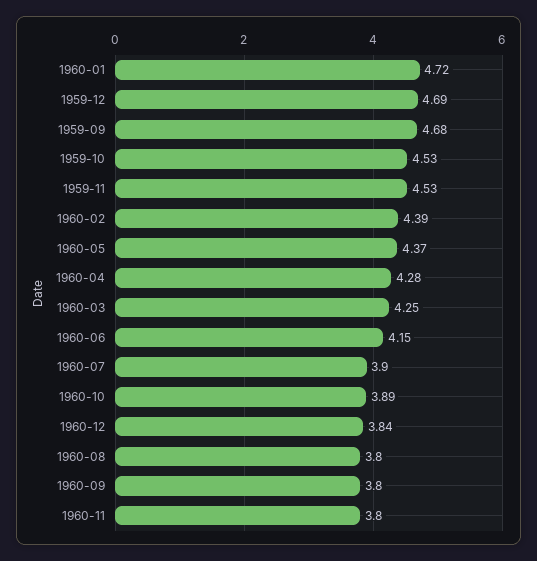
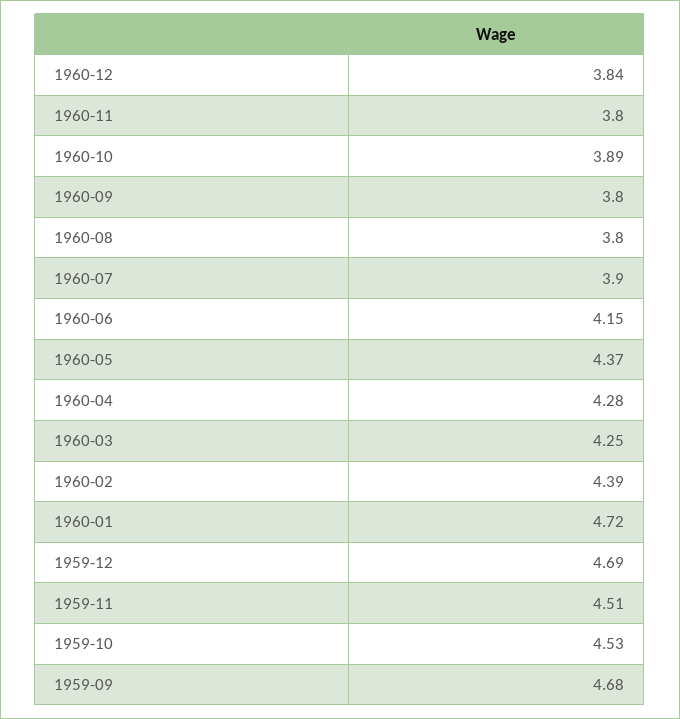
1959-11: 4.53 -> 4.51

